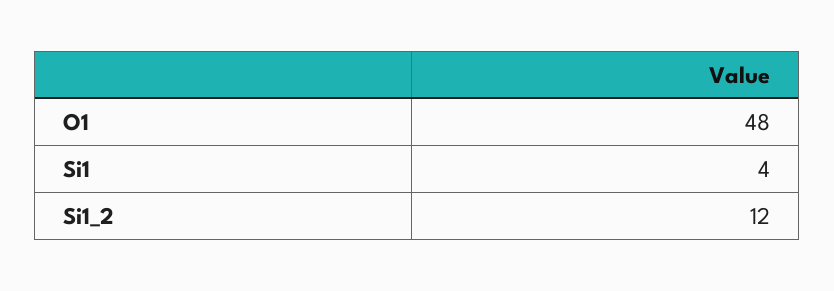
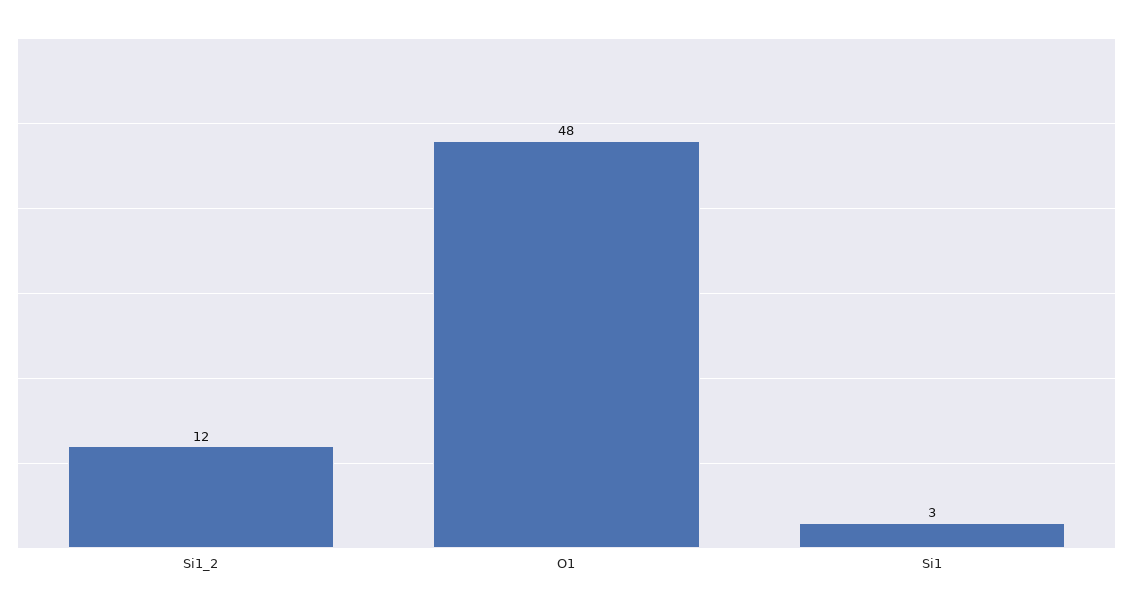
Si1: 4 -> 3

